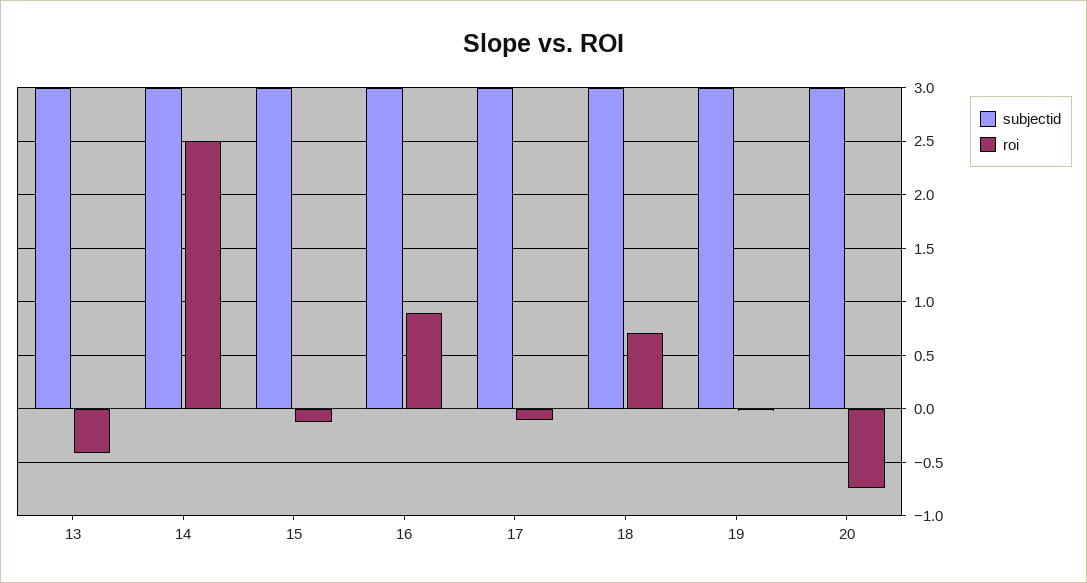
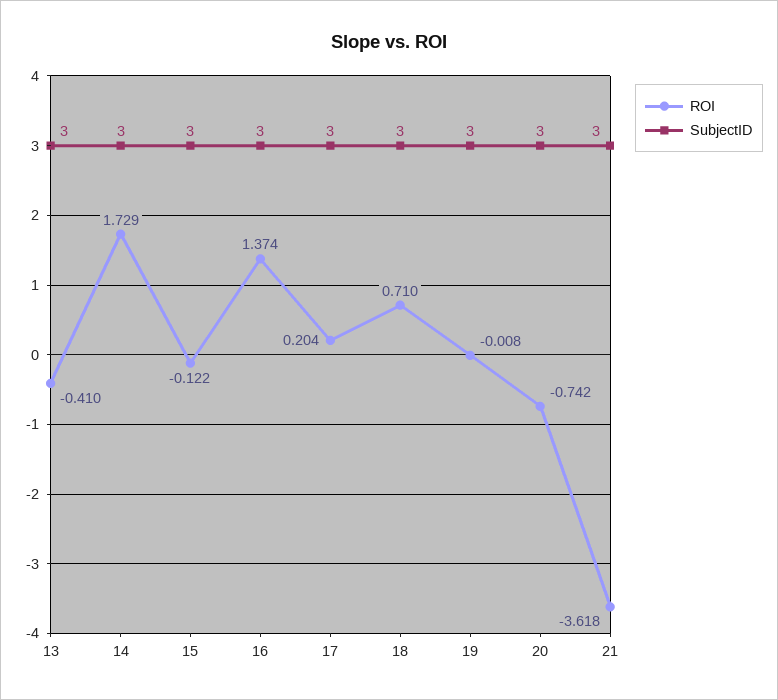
roi, 14: 2.5 -> 1.729
roi, 16: 0.9 -> 1.374
roi, 17: -0.1 -> 0.204
roi, 21: none -> -3.618
subjectid, 21: none -> 3

